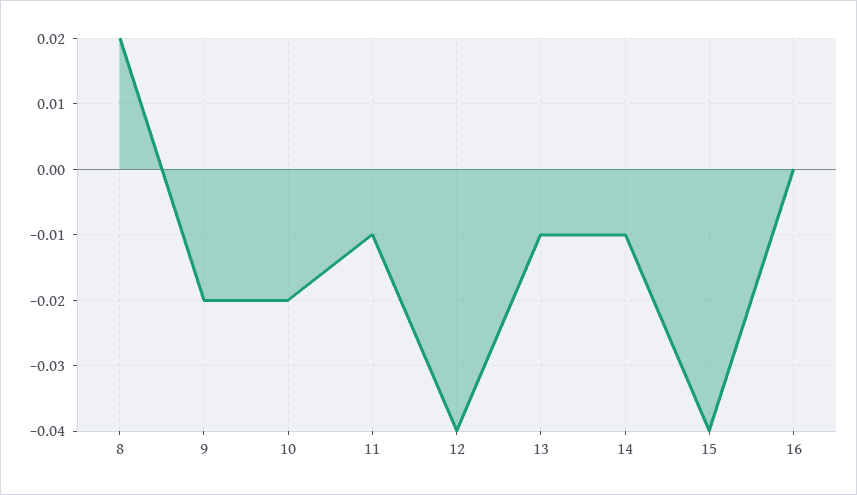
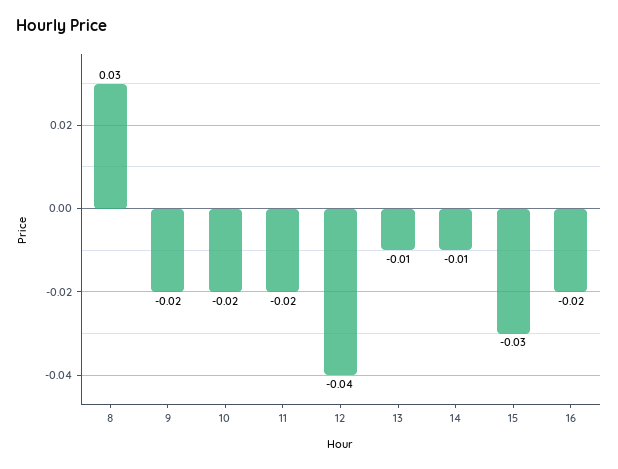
8: 0.02 -> 0.03
11: -0.01 -> -0.02
15: -0.04 -> -0.03
16: 0 -> -0.02

